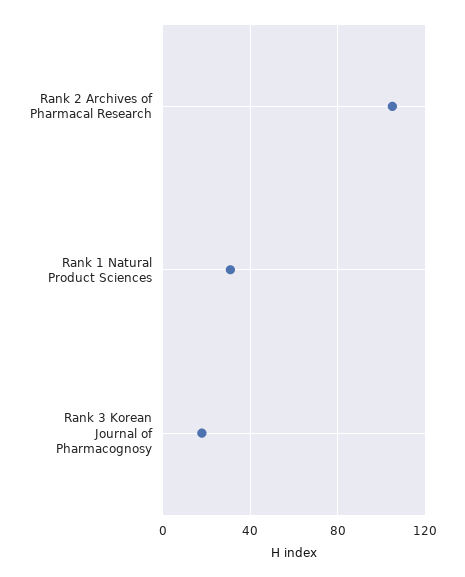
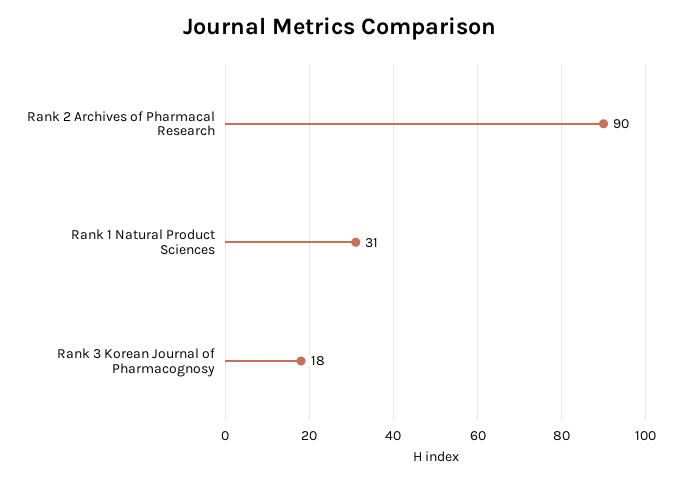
Rank 2 Archives of Pharmacal Research: 105 -> 90

